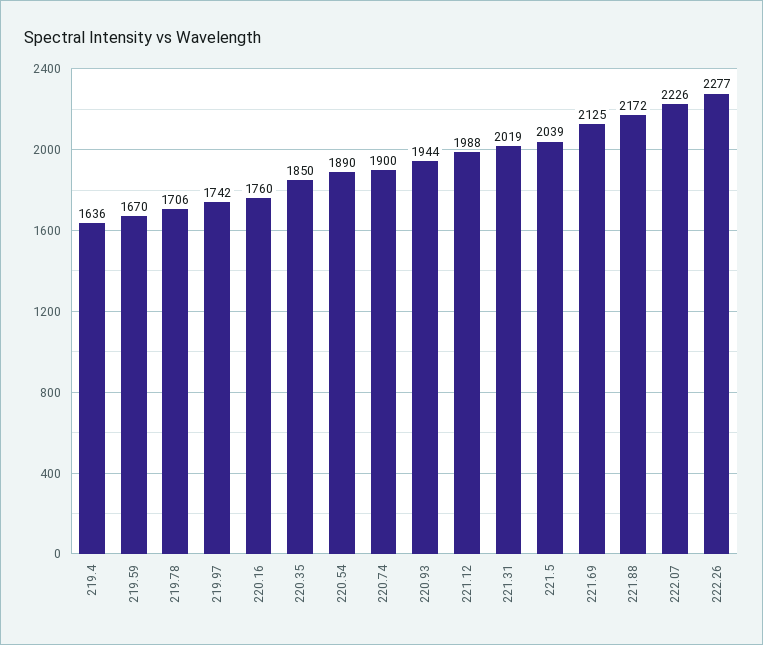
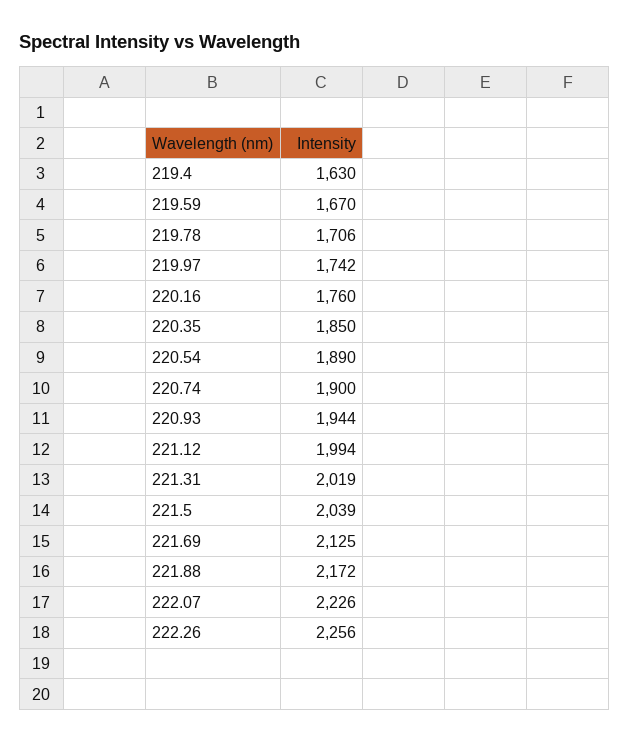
219.4: 1636 -> 1630
221.12: 1988 -> 1994
222.26: 2277 -> 2256

